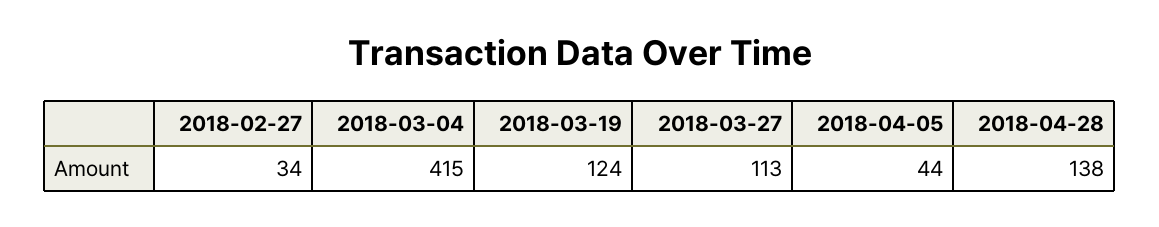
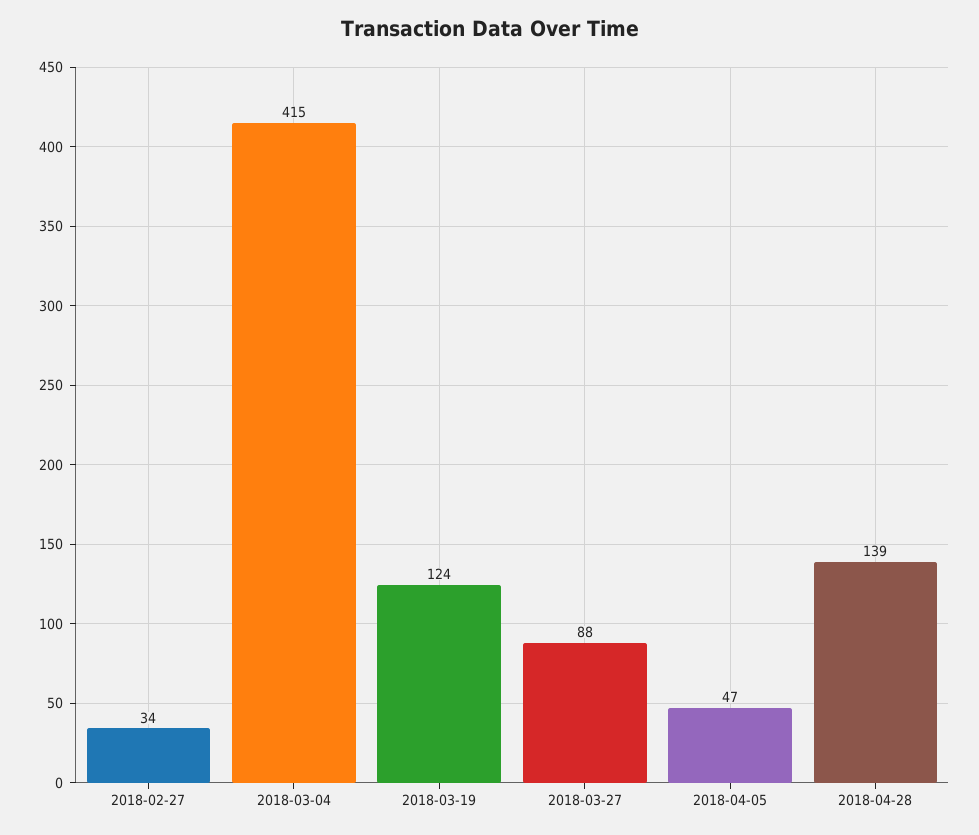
2018-03-27: 113 -> 88
2018-04-05: 44 -> 47
2018-04-28: 138 -> 139

